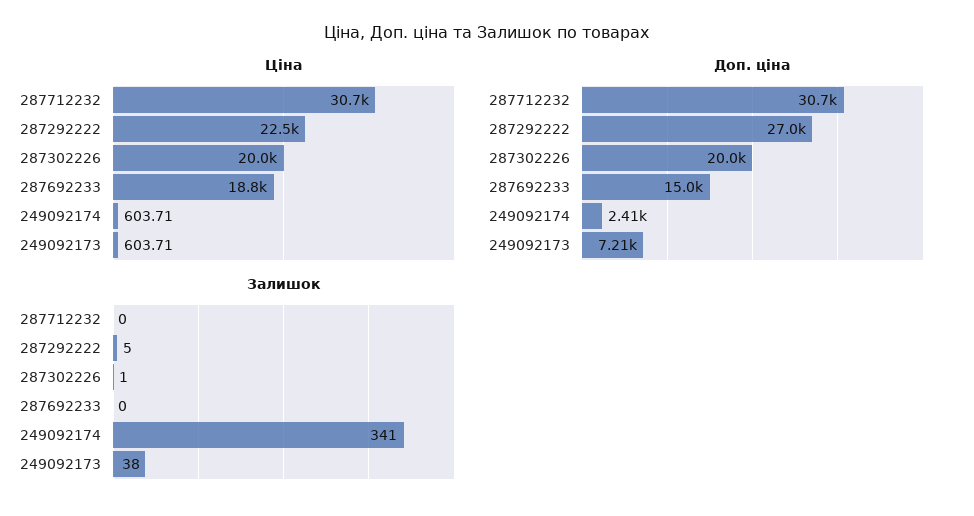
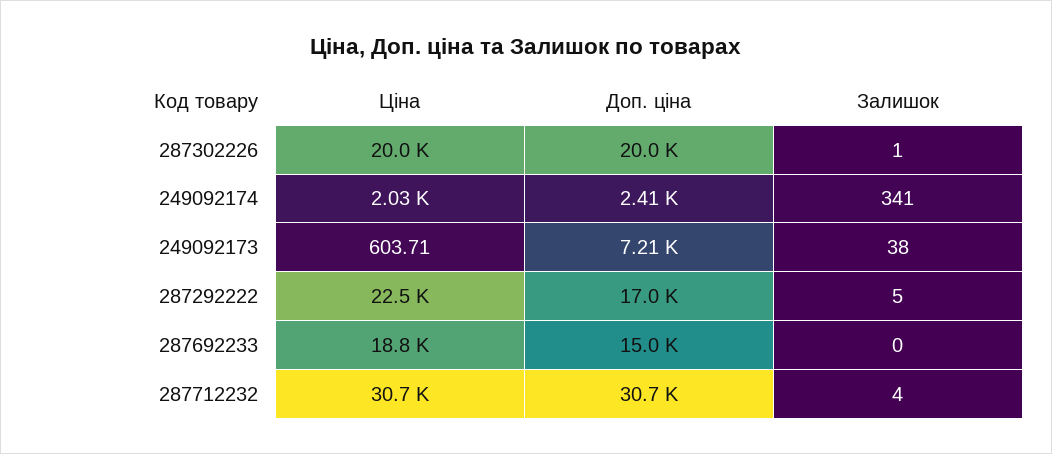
Ціна, 249092174: 603.71 -> 2030
Доп. ціна, 287292222: 27000 -> 17000
Залишок, 287712232: 0 -> 4

